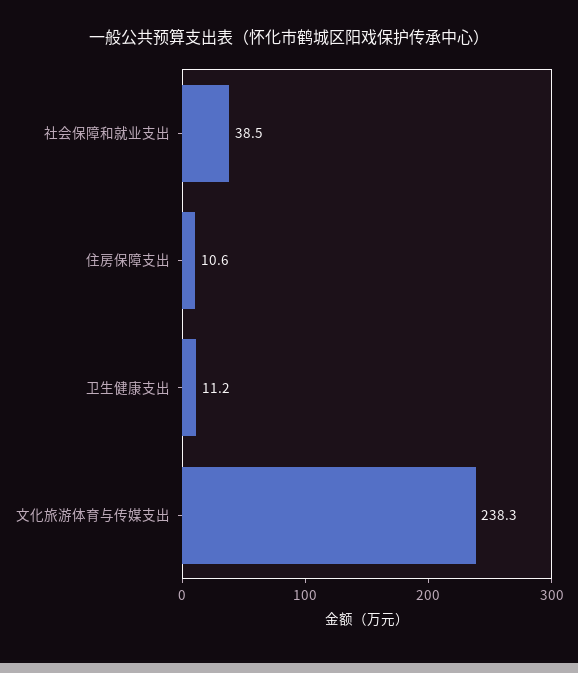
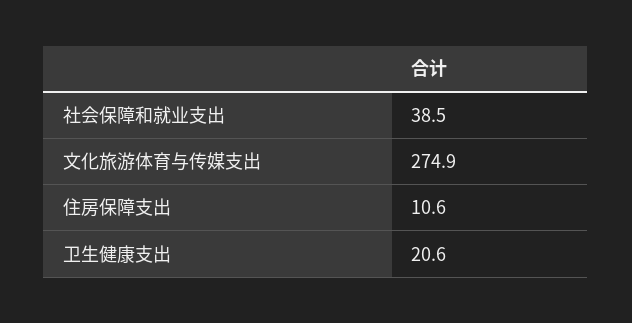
卫生健康支出: 11.2 -> 20.6
文化旅游体育与传媒支出: 238.3 -> 274.9

